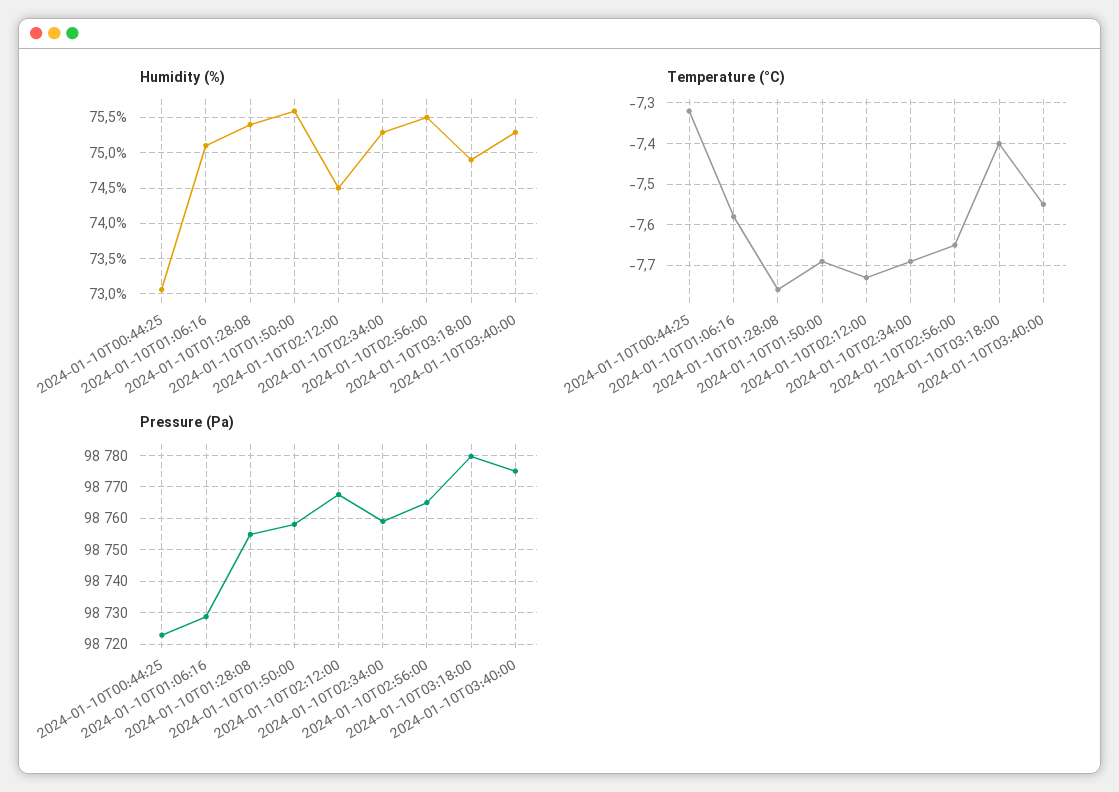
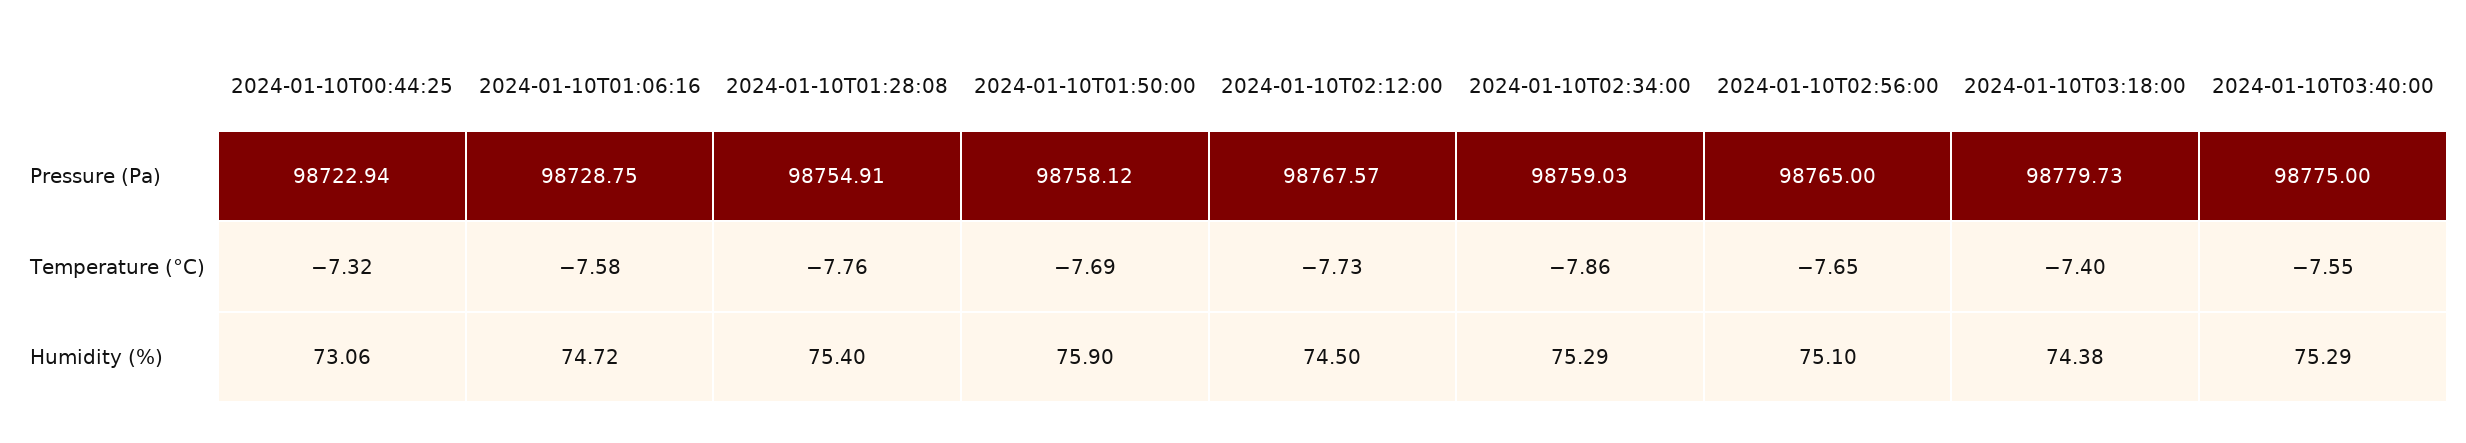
Humidity (%), 2024-01-10T01:06:16: 75.1 -> 74.72
Humidity (%), 2024-01-10T01:50:00: 75.6 -> 75.9
Humidity (%), 2024-01-10T02:56:00: 75.5 -> 75.1
Humidity (%), 2024-01-10T03:18:00: 74.9 -> 74.38
Temperature (°C), 2024-01-10T02:34:00: -7.7 -> -7.86

